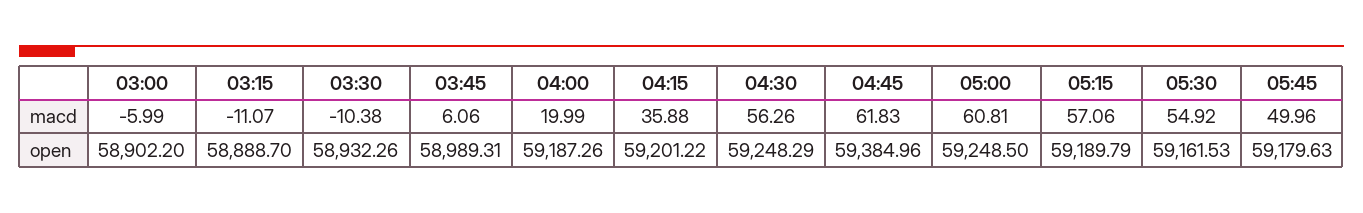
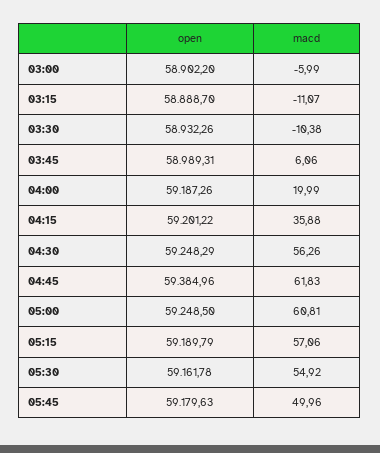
05:30, open: 59161.53 -> 59161.78

